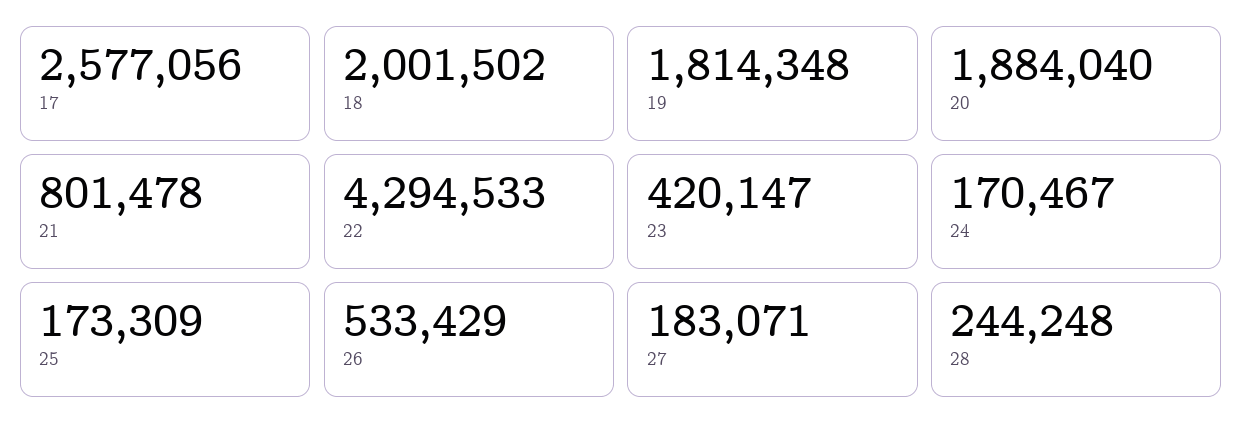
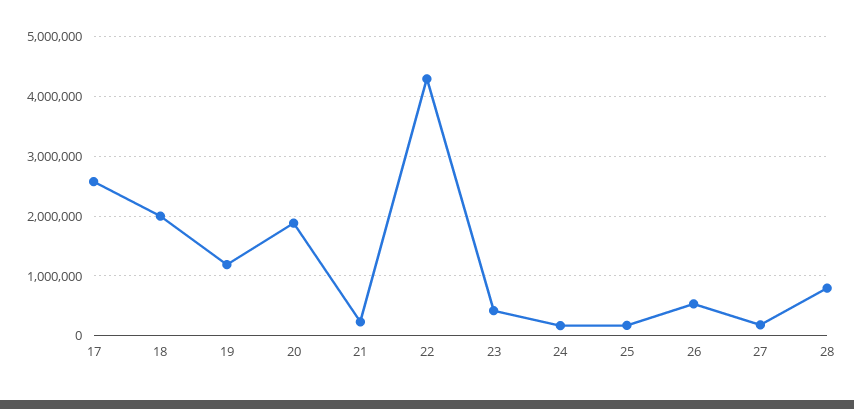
19: 1814348 -> 1200000
21: 801478 -> 200000
28: 244248 -> 800000

